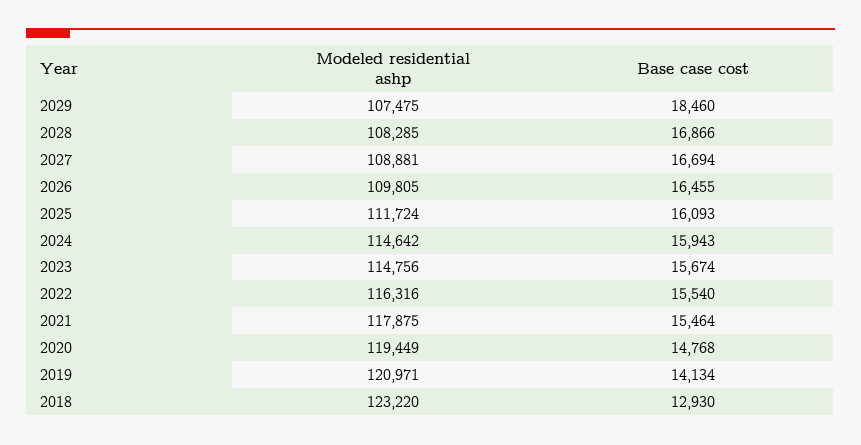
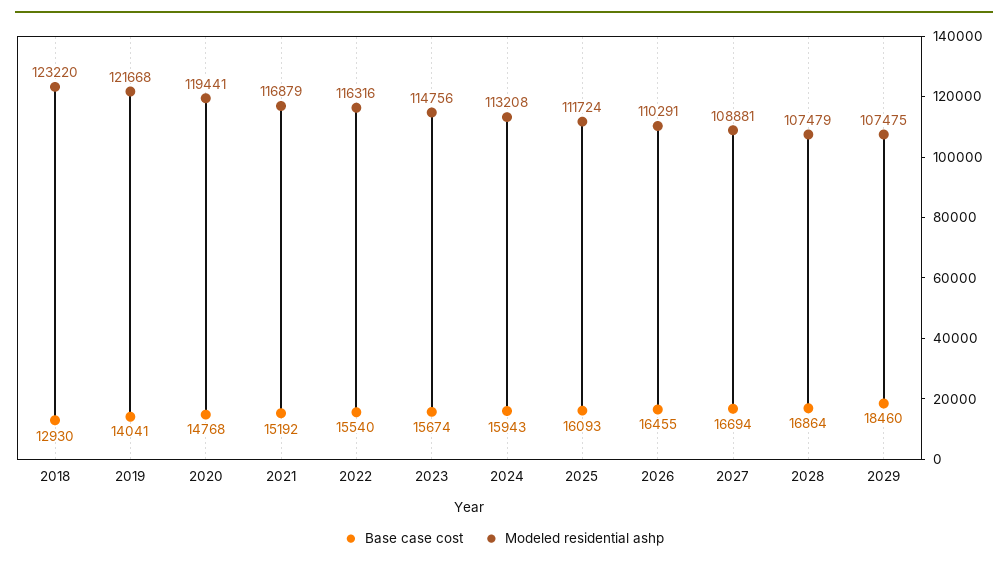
Modeled residential ashp, 2028: 108285 -> 107479
Base case cost, 2028: 16866 -> 16864
Modeled residential ashp, 2026: 109805 -> 110291
Modeled residential ashp, 2024: 114642 -> 113208
Modeled residential ashp, 2021: 117875 -> 116879
Base case cost, 2021: 15464 -> 15192
Modeled residential ashp, 2020: 119449 -> 119441
Modeled residential ashp, 2019: 120971 -> 121668
Base case cost, 2019: 14134 -> 14041

